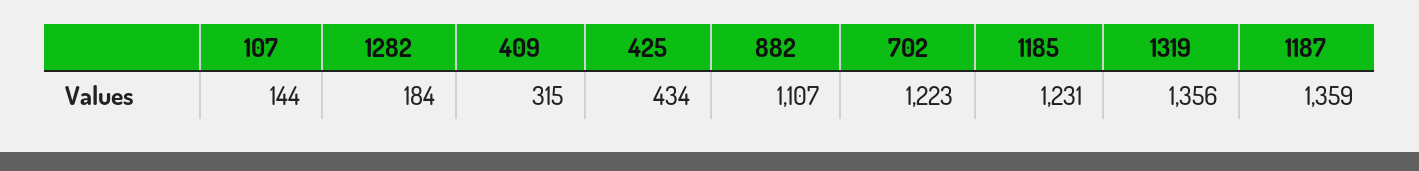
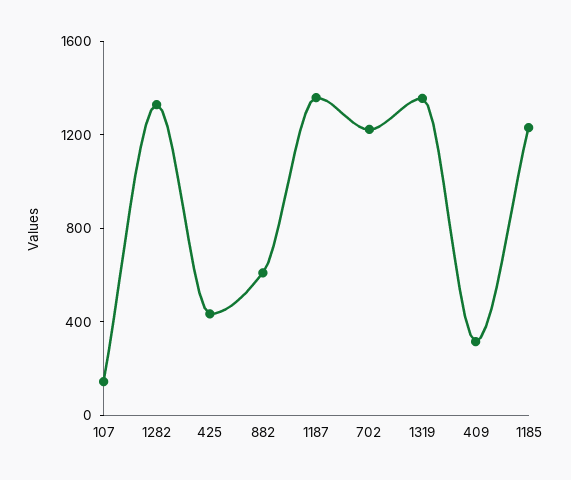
1282: 184 -> 1300
882: 1107 -> 600

